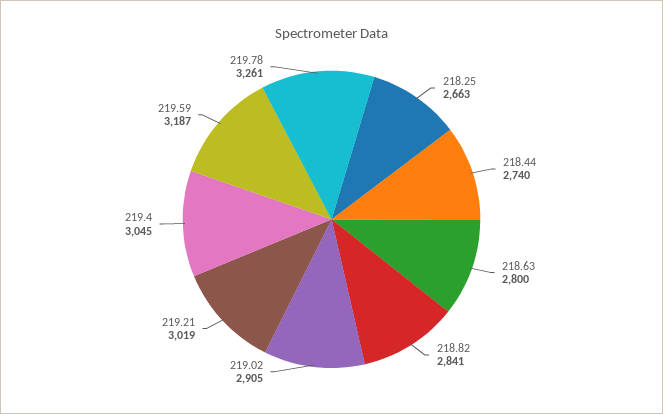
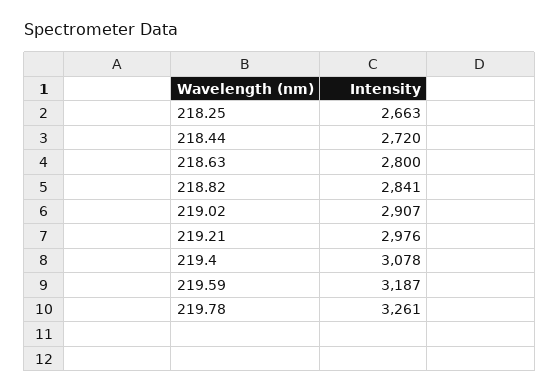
218.44: 2740 -> 2720
219.02: 2905 -> 2907
219.21: 3019 -> 2976
219.4: 3045 -> 3078

